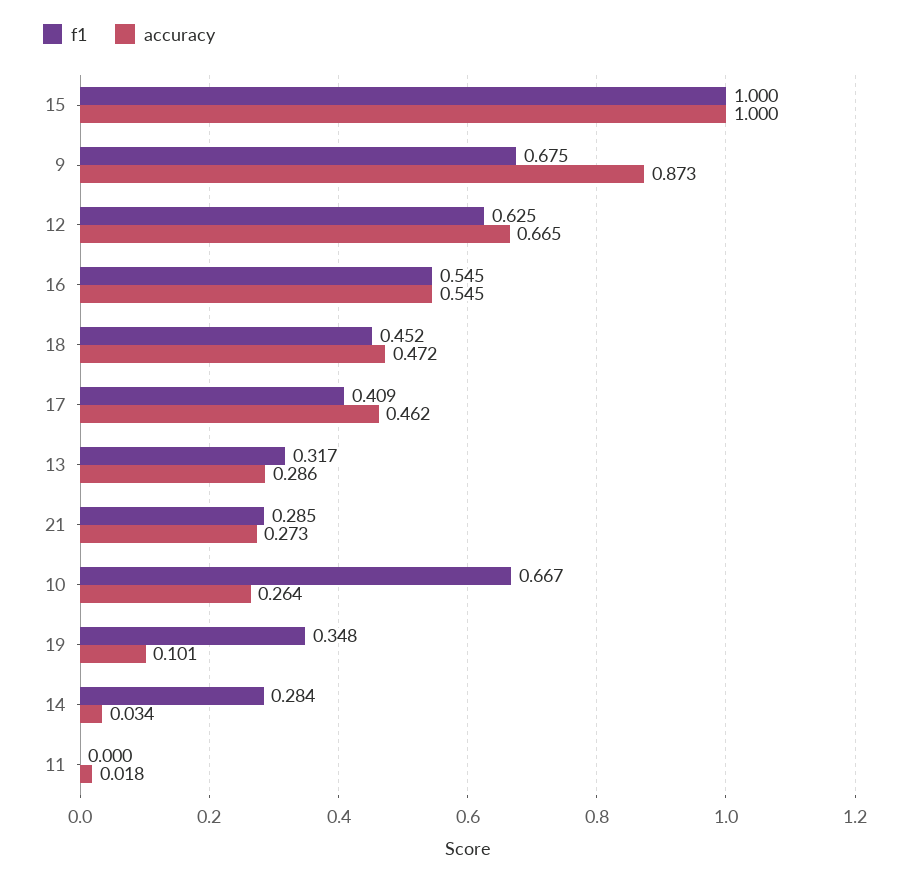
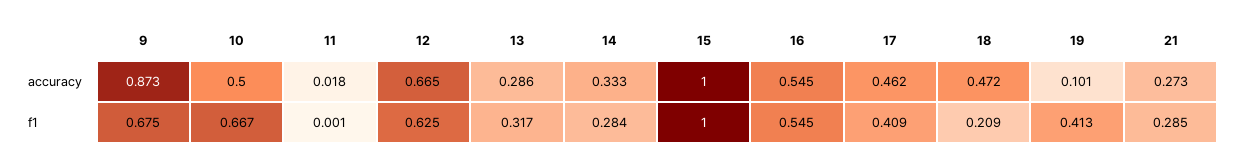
f1, 18: 0.452 -> 0.209
accuracy, 10: 0.264 -> 0.5
f1, 19: 0.348 -> 0.413
accuracy, 14: 0.034 -> 0.333
f1, 11: 0 -> 0.001

